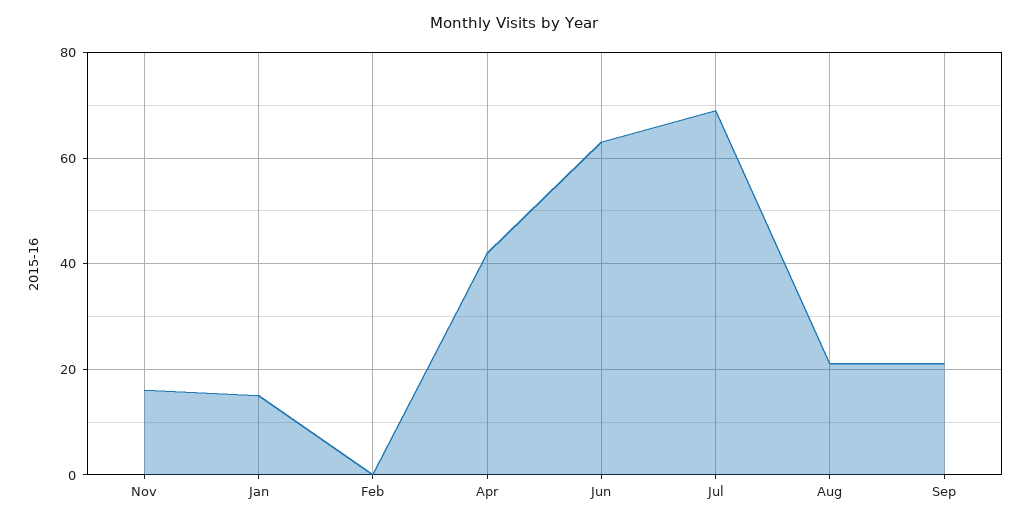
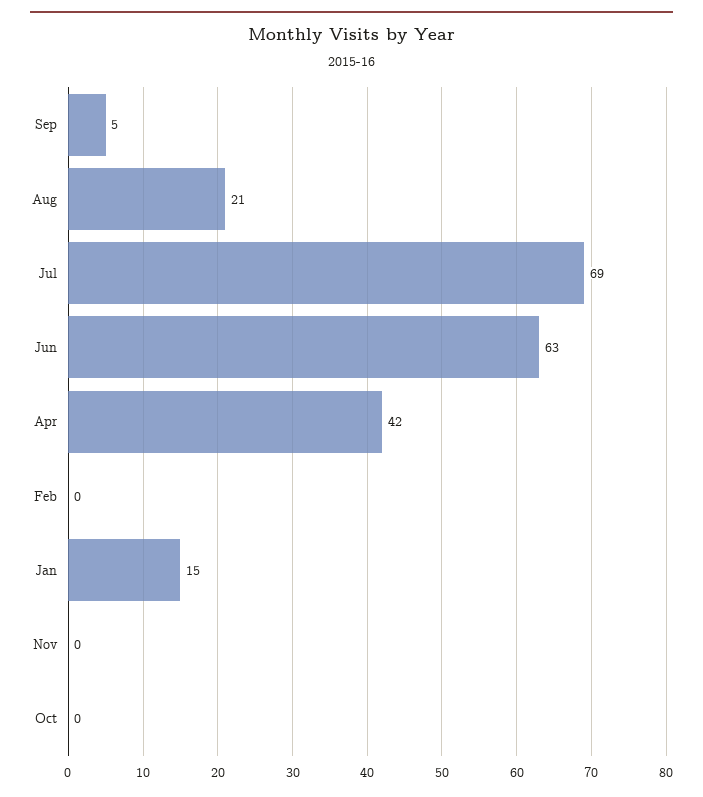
Nov: 15 -> 0
Sep: 20 -> 5
Oct: none -> 0

